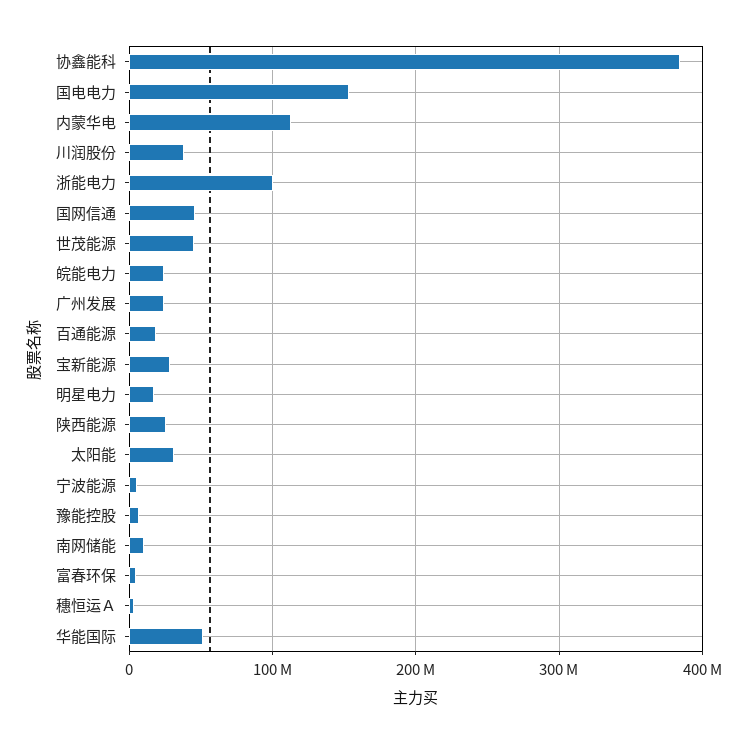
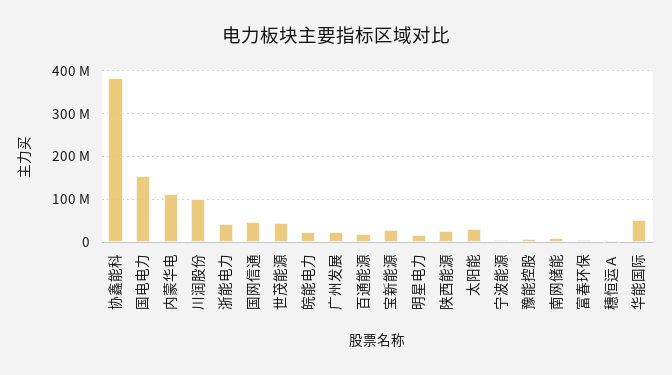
川润股份: 40000000 -> 100000000
浙能电力: 100000000 -> 40000000

